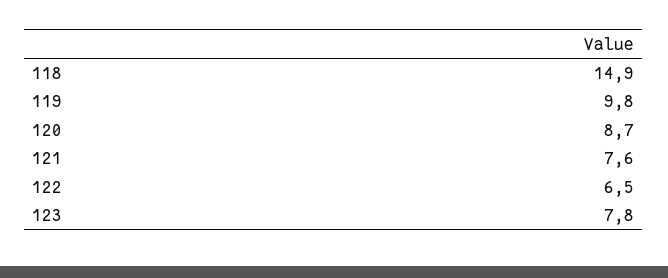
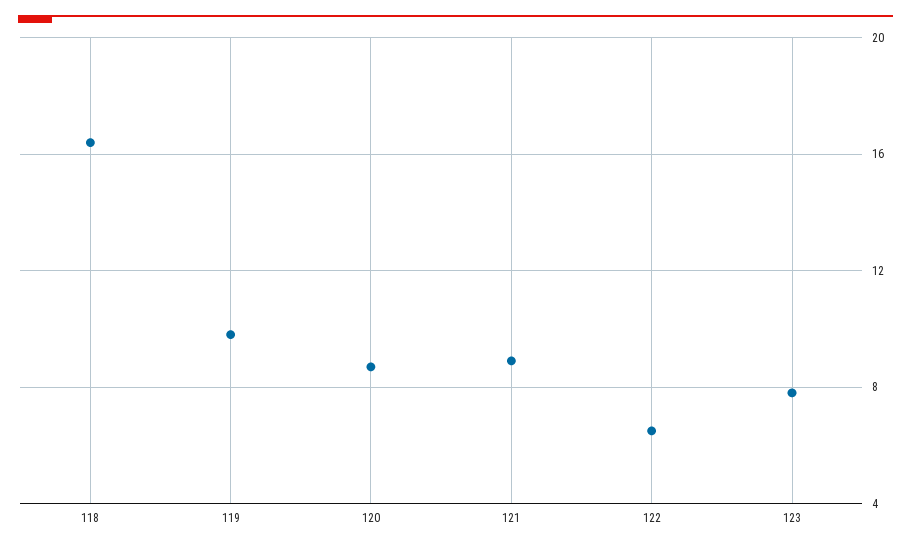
118: 14.9 -> 16.5
121: 7.6 -> 9

